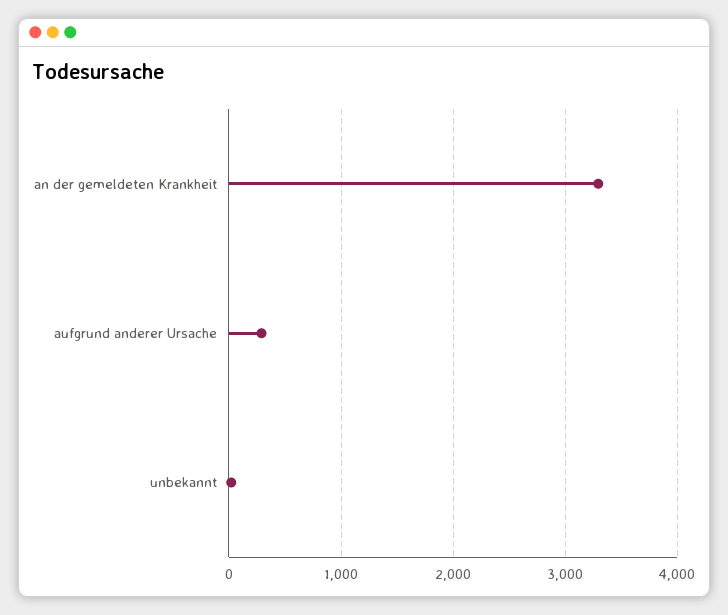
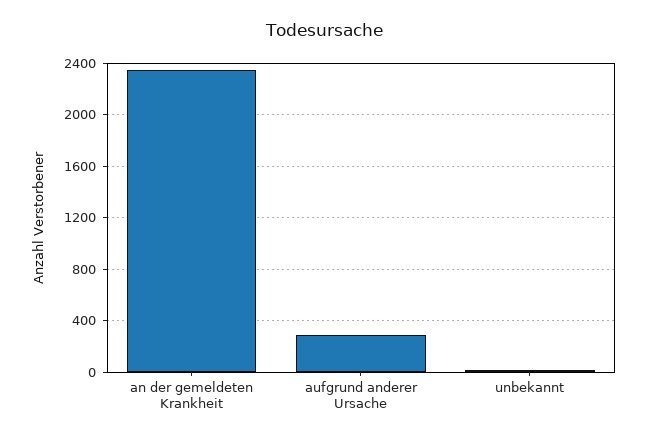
an der gemeldeten Krankheit: 3300 -> 2350

